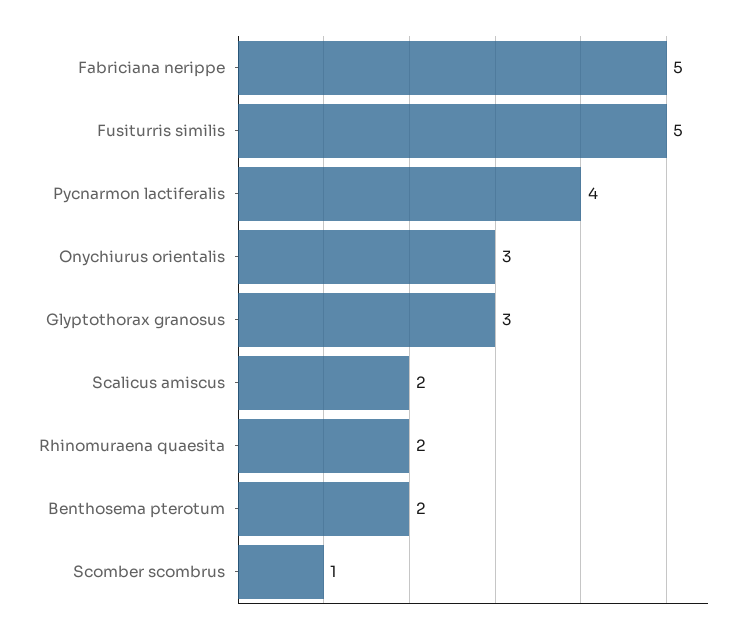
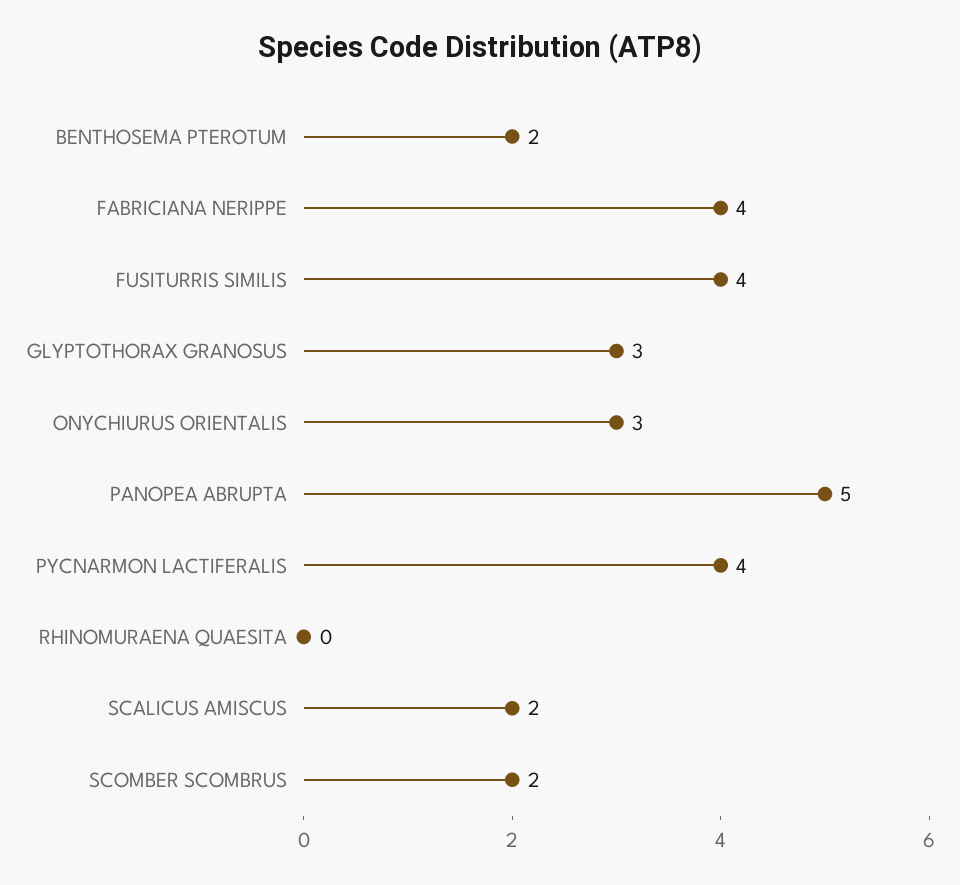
Fabriciana nerippe: 5 -> 4
Fusiturris similis: 5 -> 4
Rhinomuraena quaesita: 2 -> 0
Scomber scombrus: 1 -> 2
PANOPEA ABRUPTA: none -> 5

